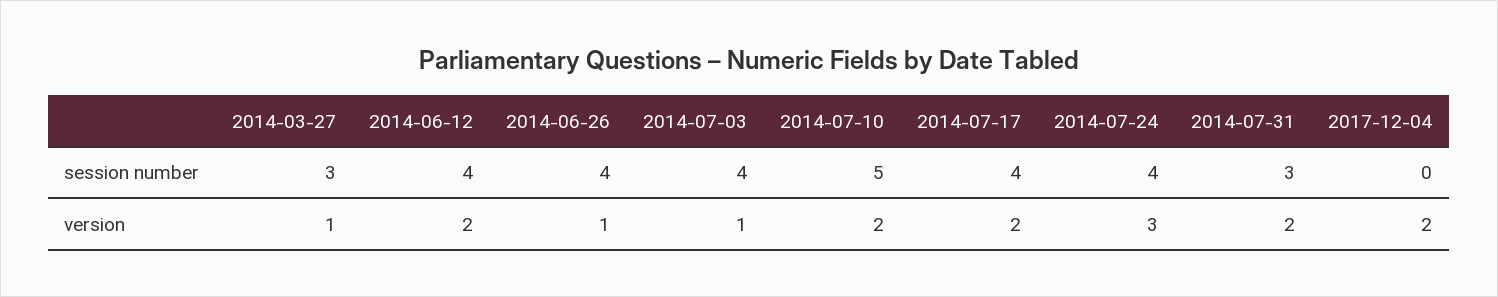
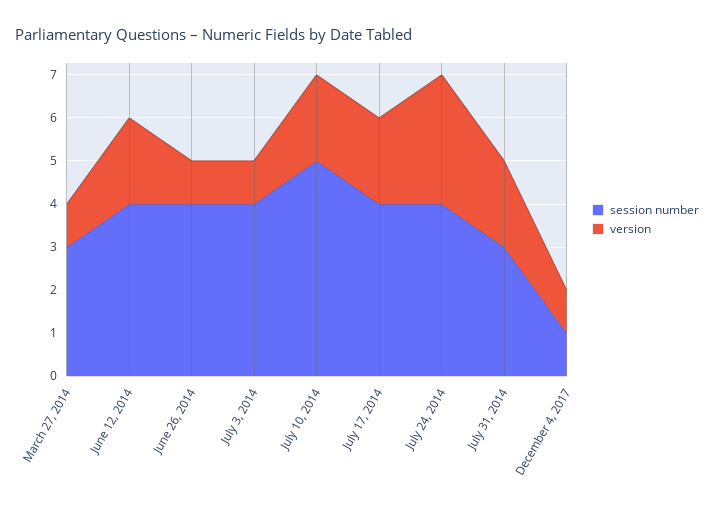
session number, 2017-12-04: 0 -> 1
version, 2017-12-04: 2 -> 1

